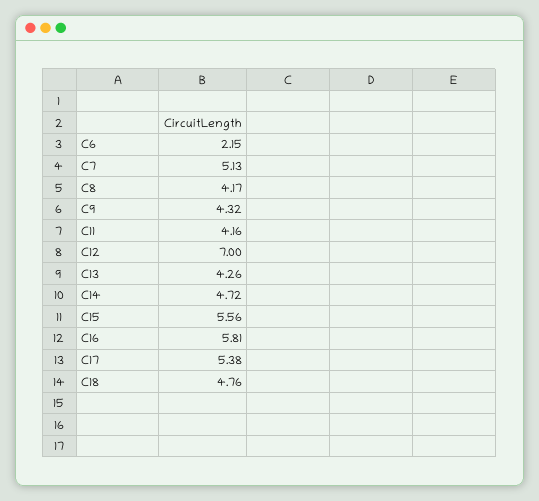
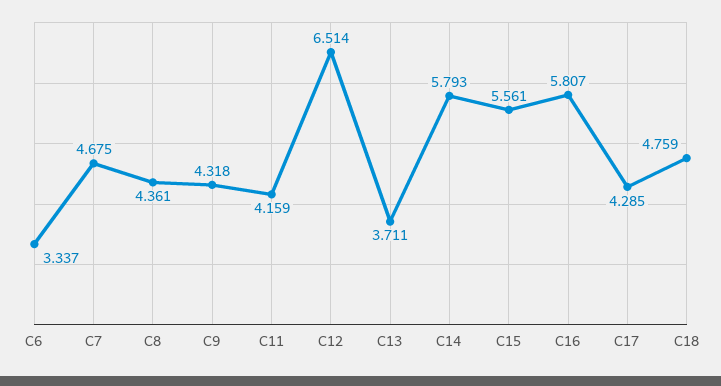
C6: 2.15 -> 3.337
C7: 5.13 -> 4.675
C8: 4.17 -> 4.361
C12: 7 -> 6.514
C13: 4.26 -> 3.711
C14: 4.72 -> 5.793
C17: 5.38 -> 4.285

